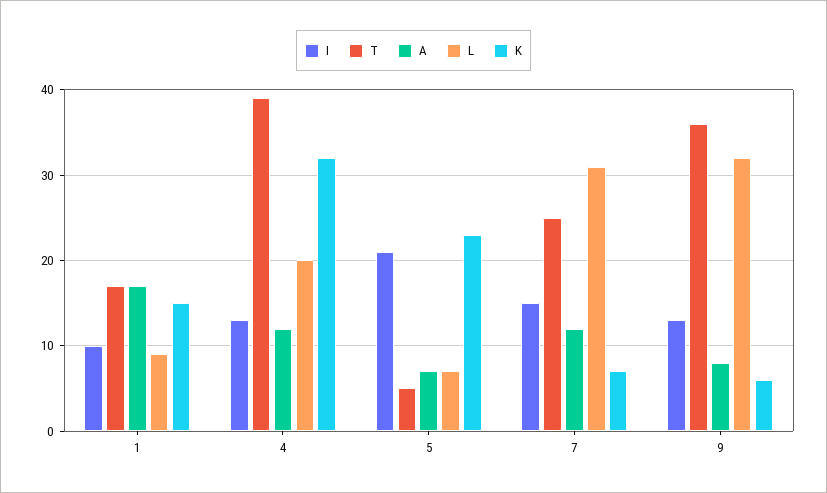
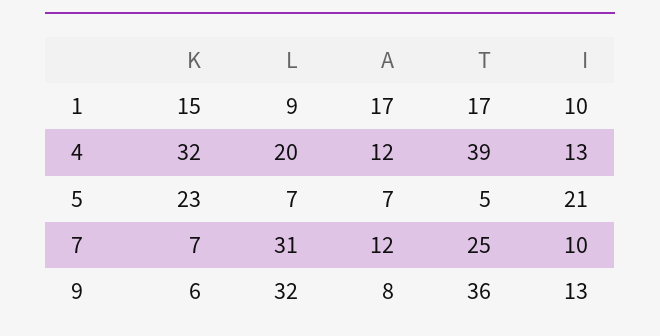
I, 7: 15 -> 10

